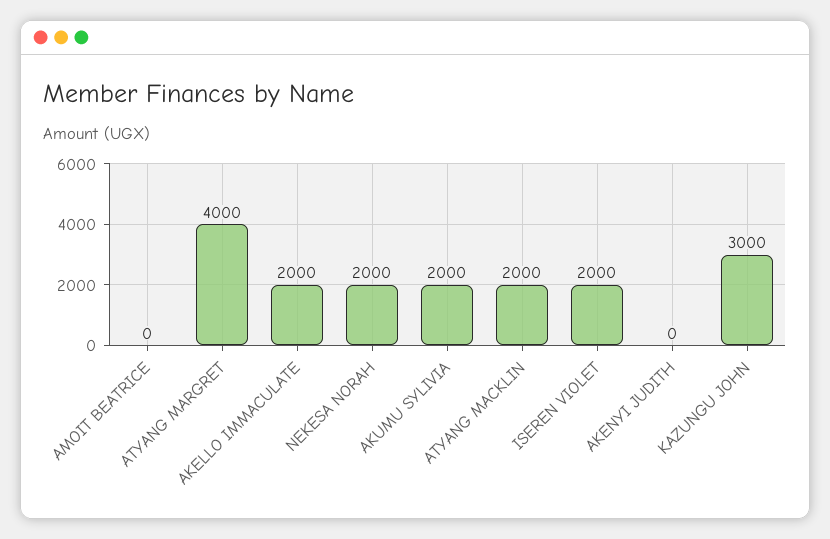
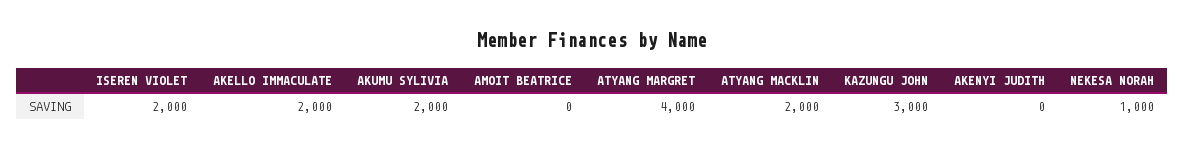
NEKESA NORAH: 2000 -> 1000

